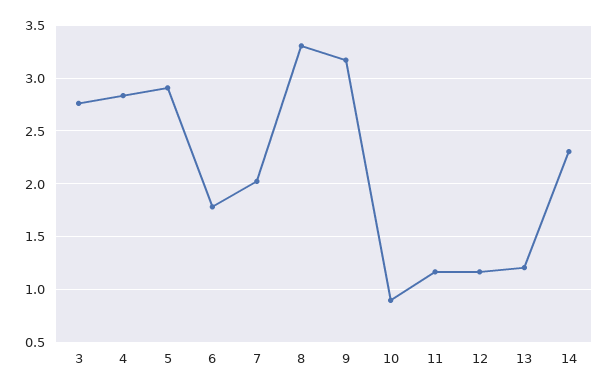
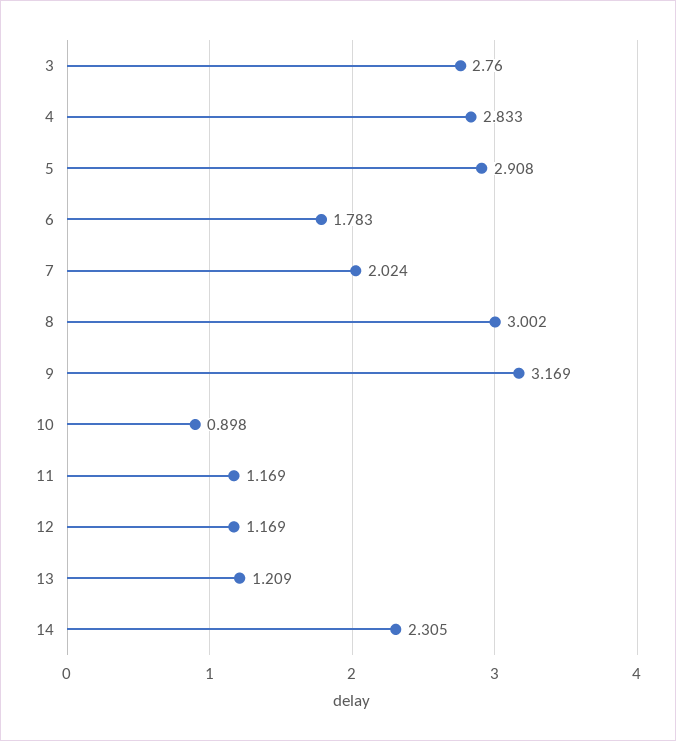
8: 3.3 -> 3.002

